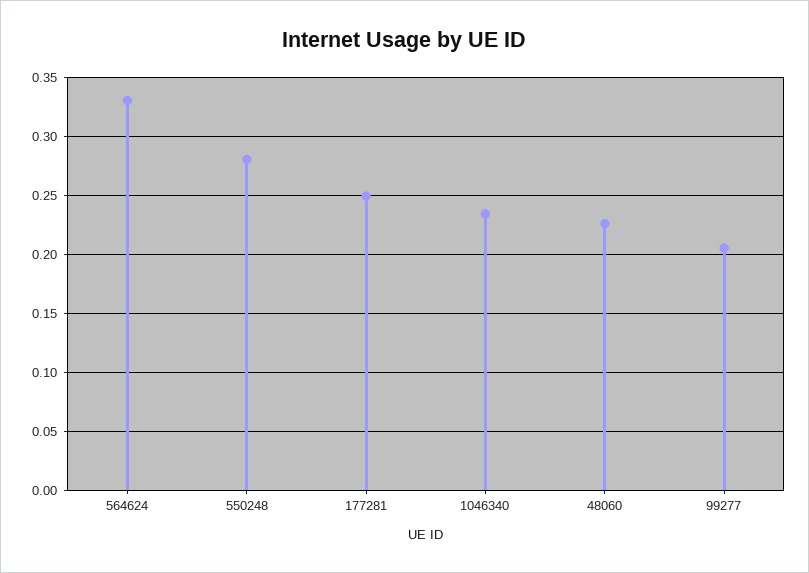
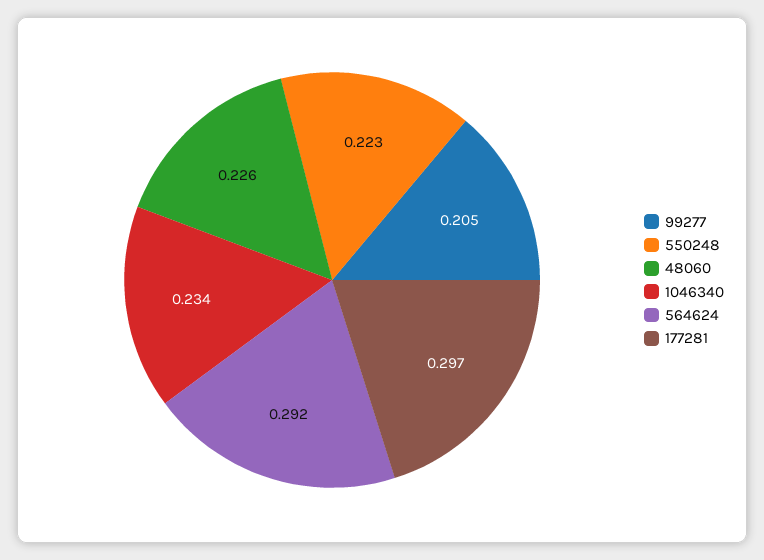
564624: 0.33 -> 0.292
550248: 0.28 -> 0.223
177281: 0.25 -> 0.297

